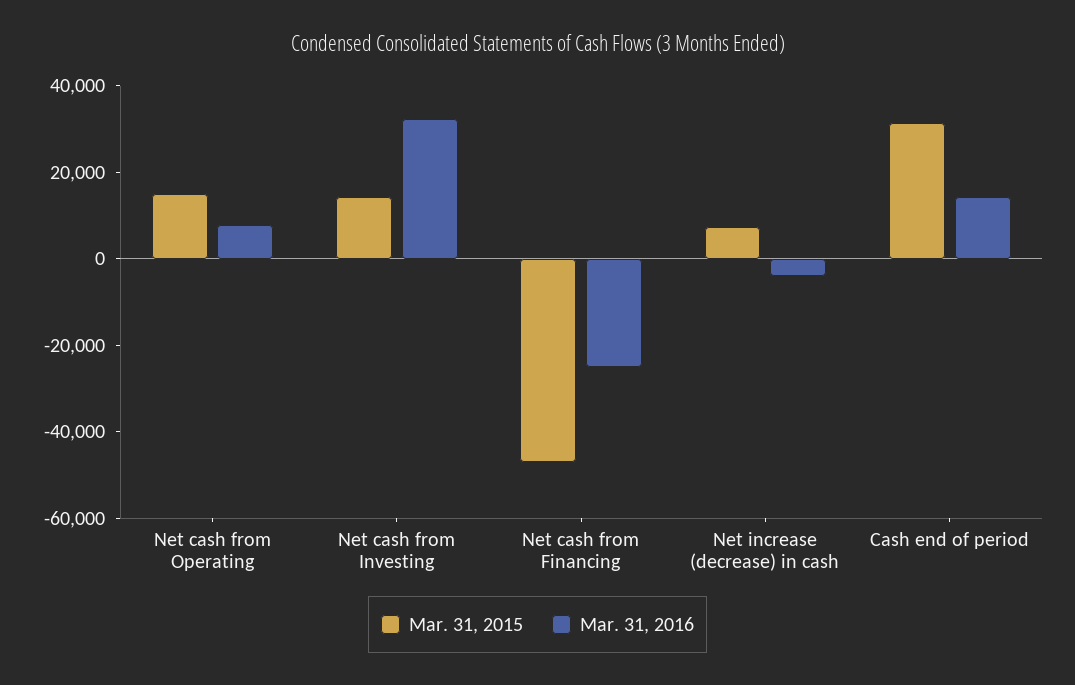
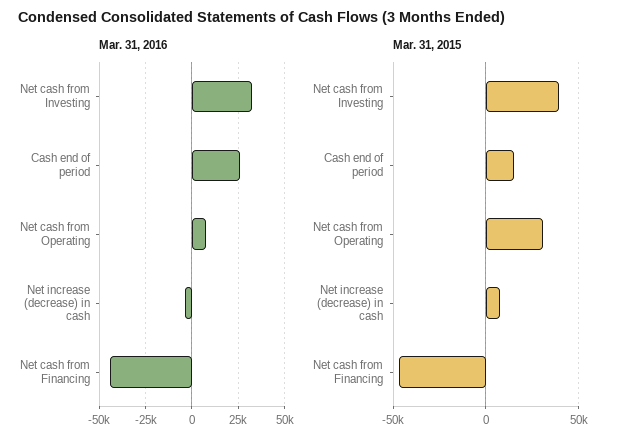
Mar. 31, 2015, Net cash from Operating: 15000 -> 30000
Mar. 31, 2015, Net cash from Investing: 15000 -> 40000
Mar. 31, 2016, Net cash from Financing: -25000 -> -45000
Mar. 31, 2015, Cash end of period: 30000 -> 15000
Mar. 31, 2016, Cash end of period: 15000 -> 25000

